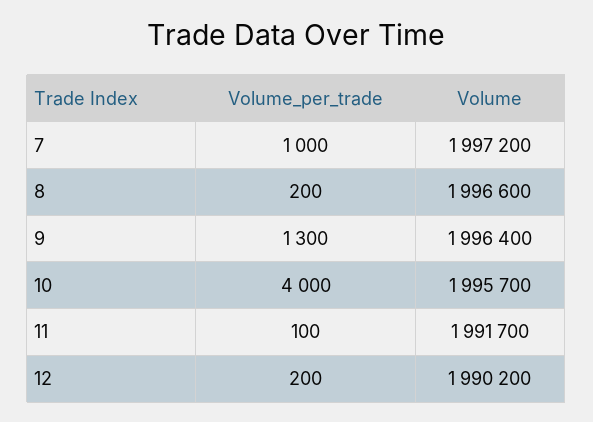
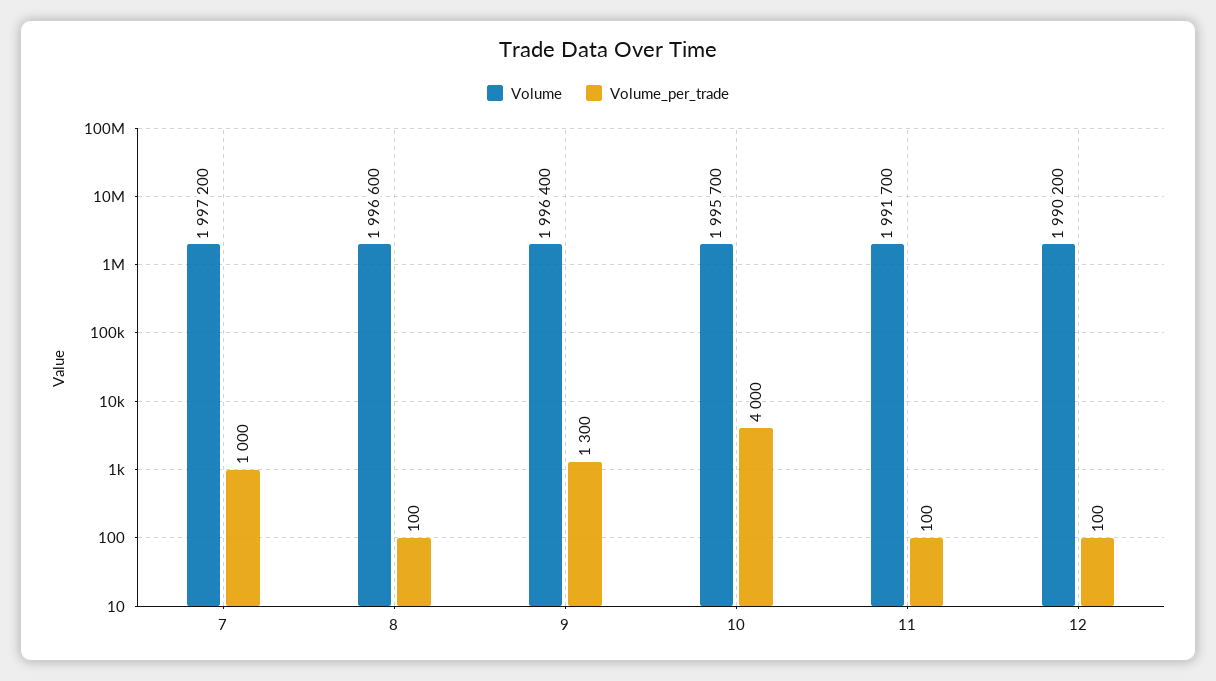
Volume_per_trade, 8: 200 -> 100
Volume_per_trade, 12: 200 -> 100

